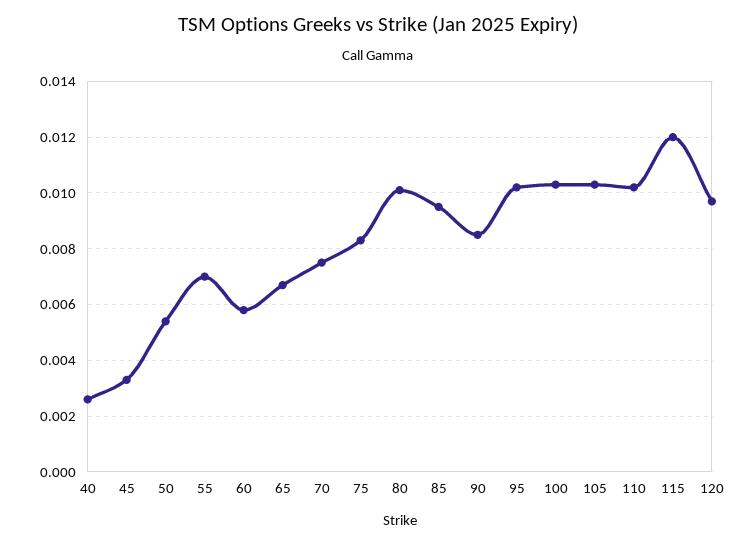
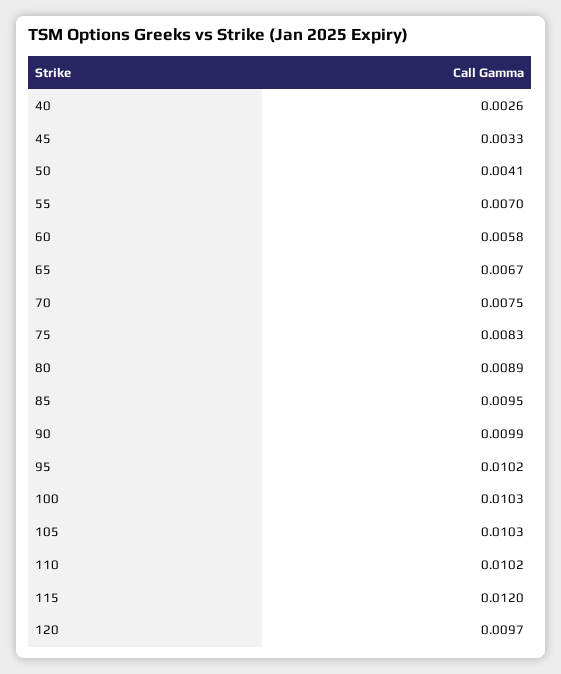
50: 0.0055 -> 0.0041
80: 0.01 -> 0.0089
90: 0.0085 -> 0.0099

